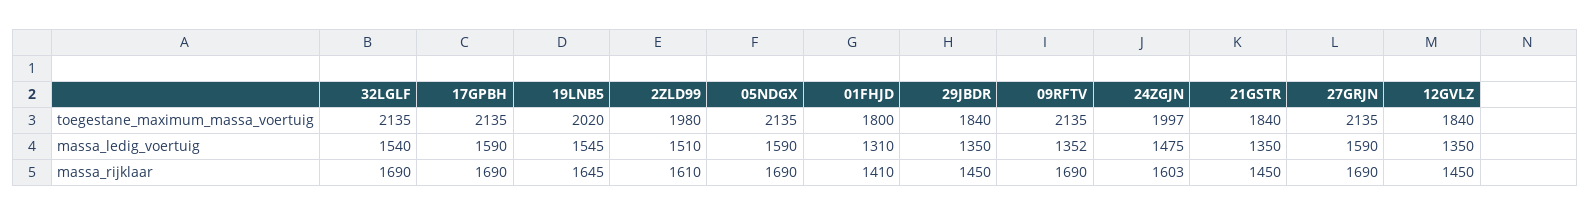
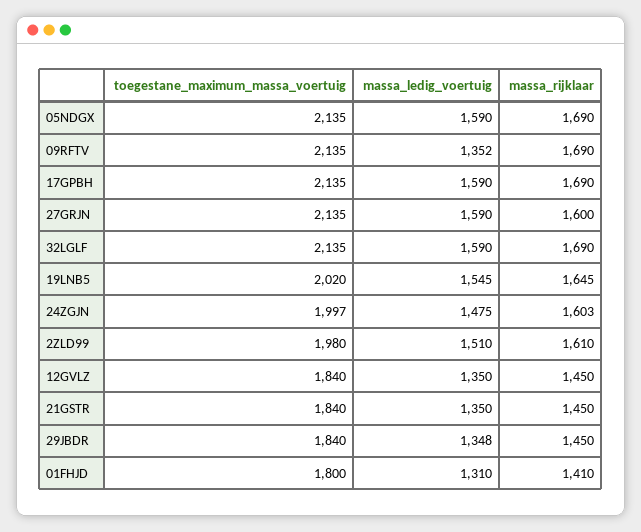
32LGLF, massa_ledig_voertuig: 1540 -> 1590
29JBDR, massa_ledig_voertuig: 1350 -> 1348
27GRJN, massa_rijklaar: 1690 -> 1600

